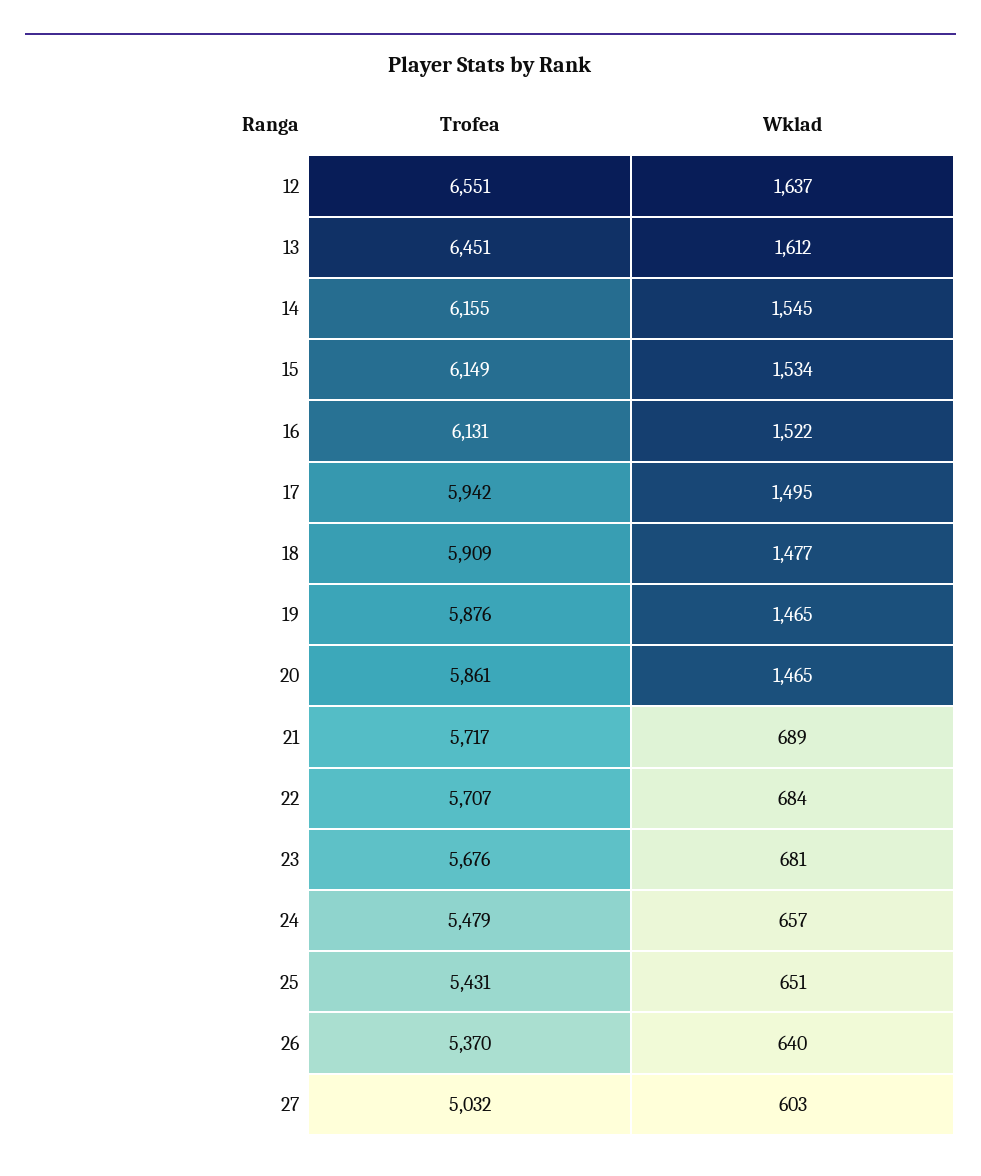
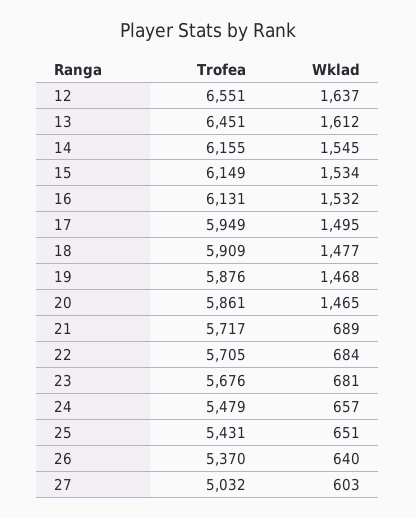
Wklad, 16: 1522 -> 1532
Trofea, 17: 5942 -> 5949
Wklad, 19: 1465 -> 1468
Trofea, 22: 5707 -> 5705

